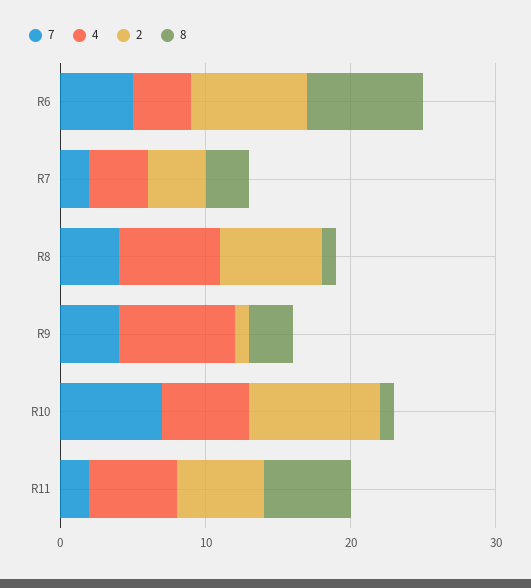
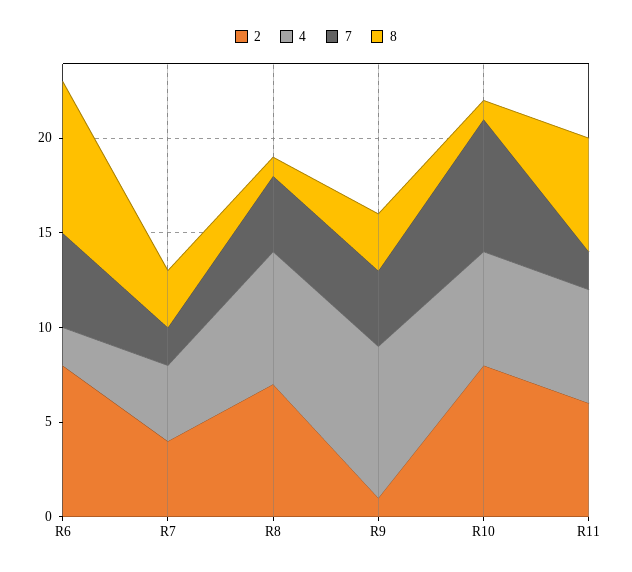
4, R6: 4 -> 2
2, R10: 9 -> 8

